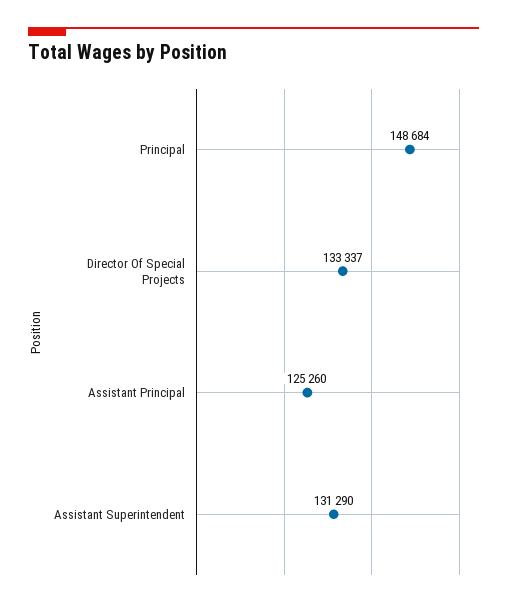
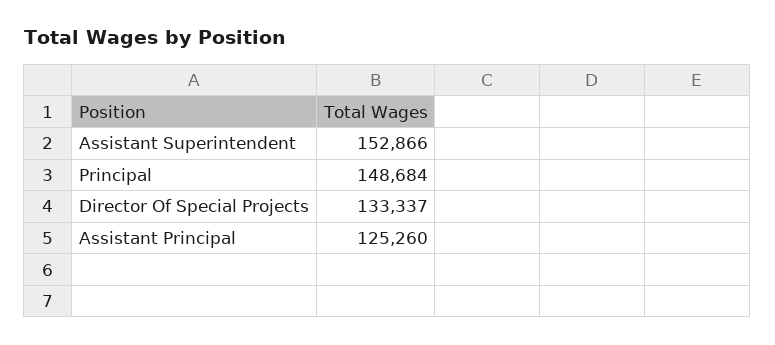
Assistant Superintendent: 131290 -> 152866

